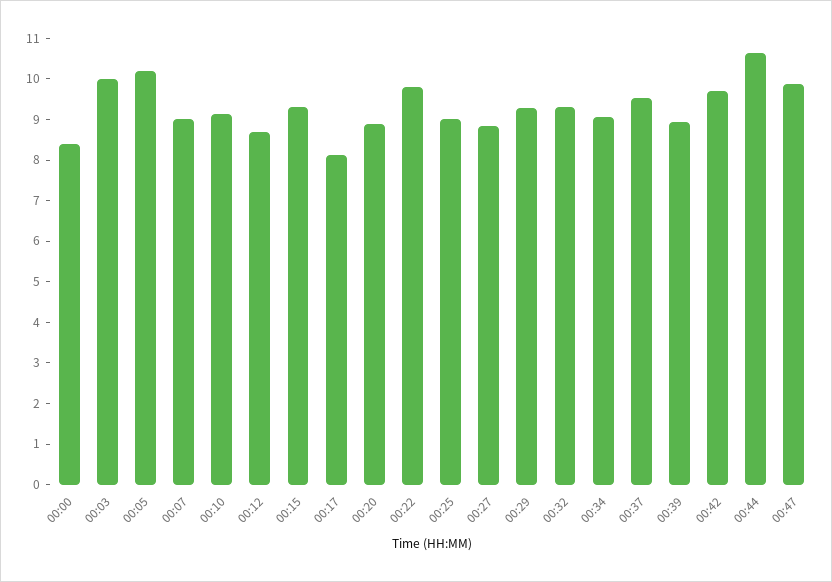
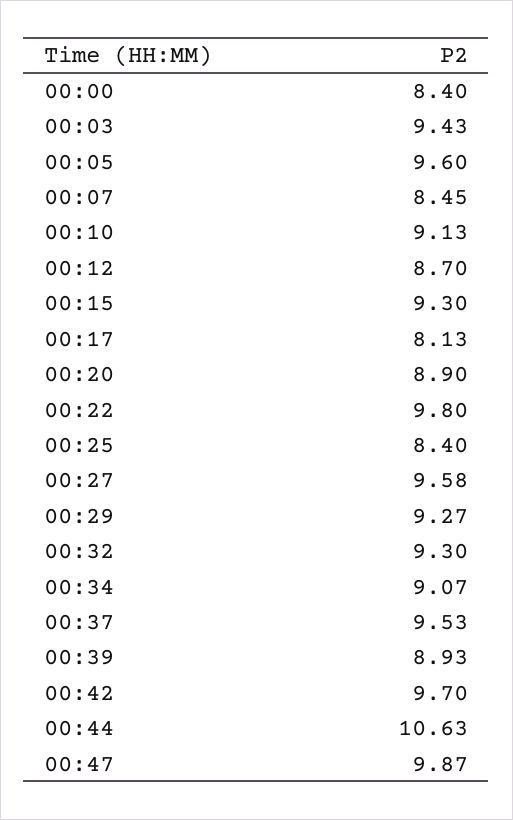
00:03: 10 -> 9.43
00:05: 10.2 -> 9.6
00:07: 9 -> 8.45
00:25: 9 -> 8.4
00:27: 8.8 -> 9.58

